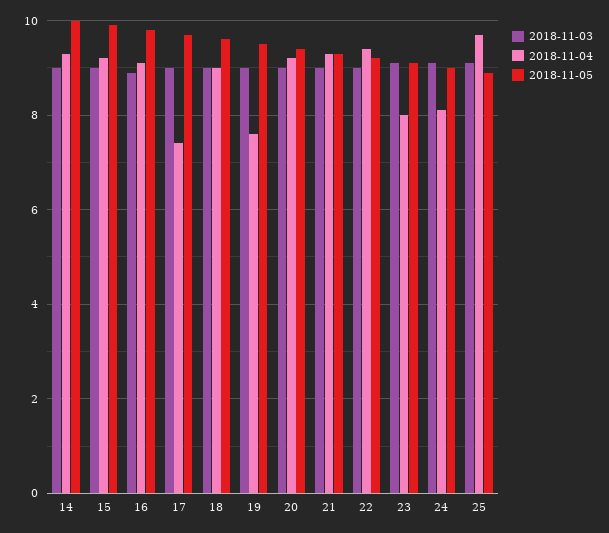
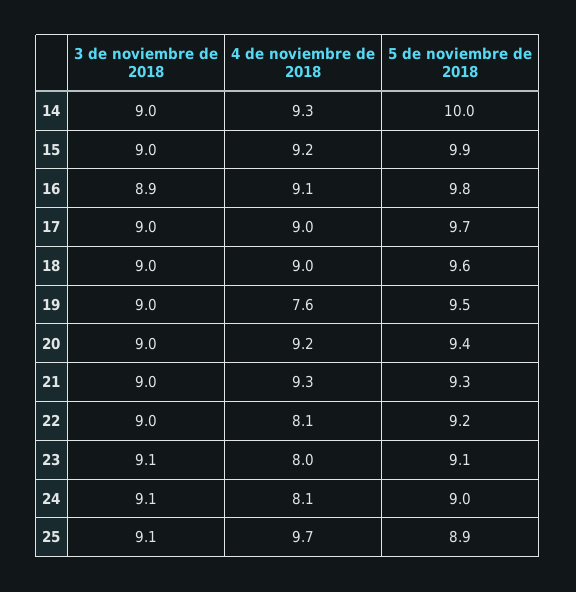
2018-11-04, 17: 7.5 -> 9
2018-11-04, 22: 9.5 -> 8.1

